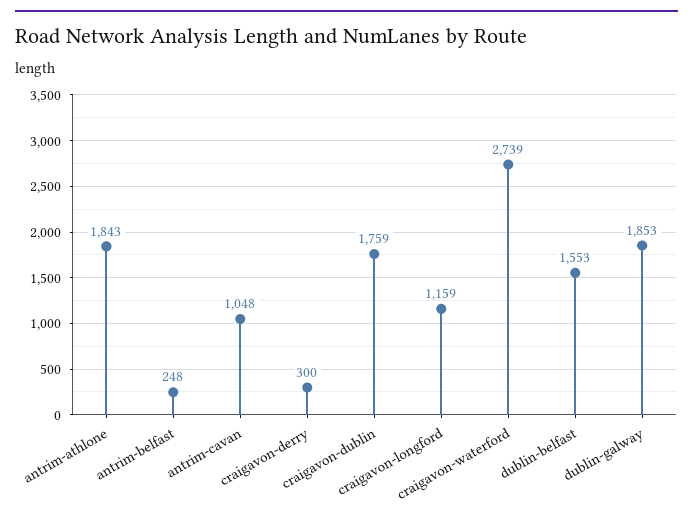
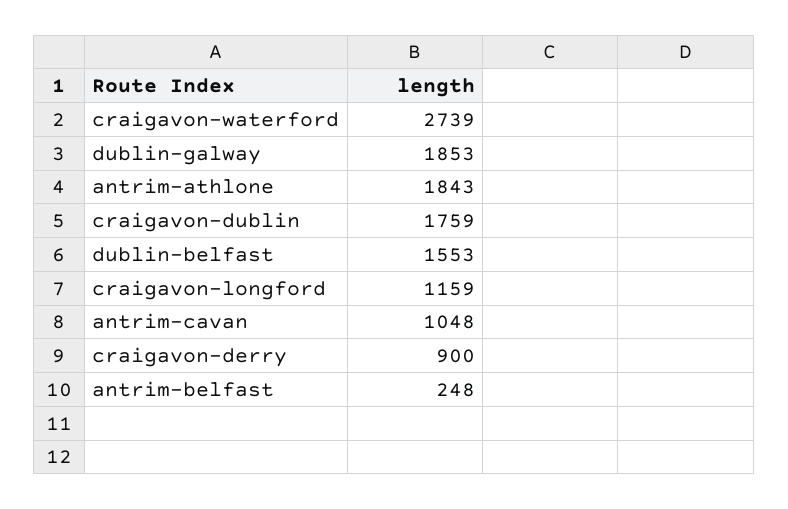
craigavon-derry: 300 -> 900

